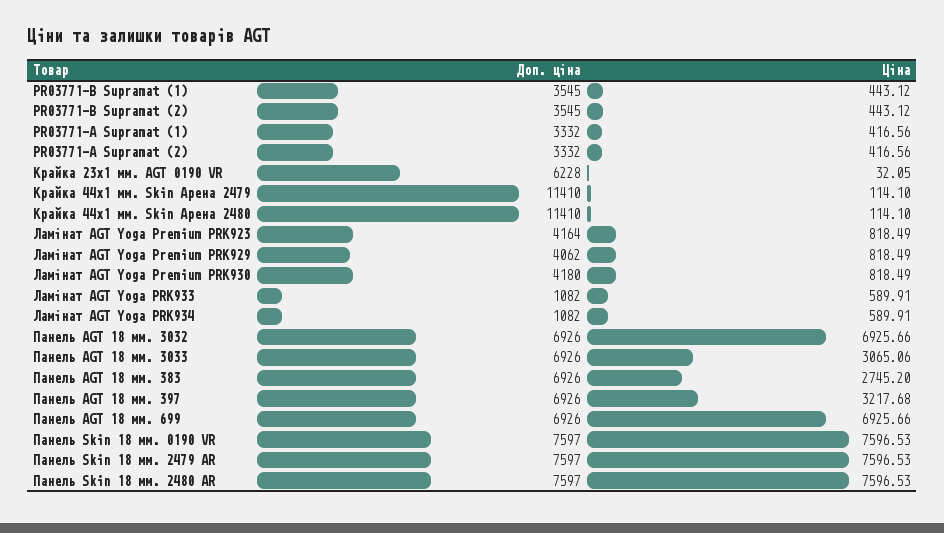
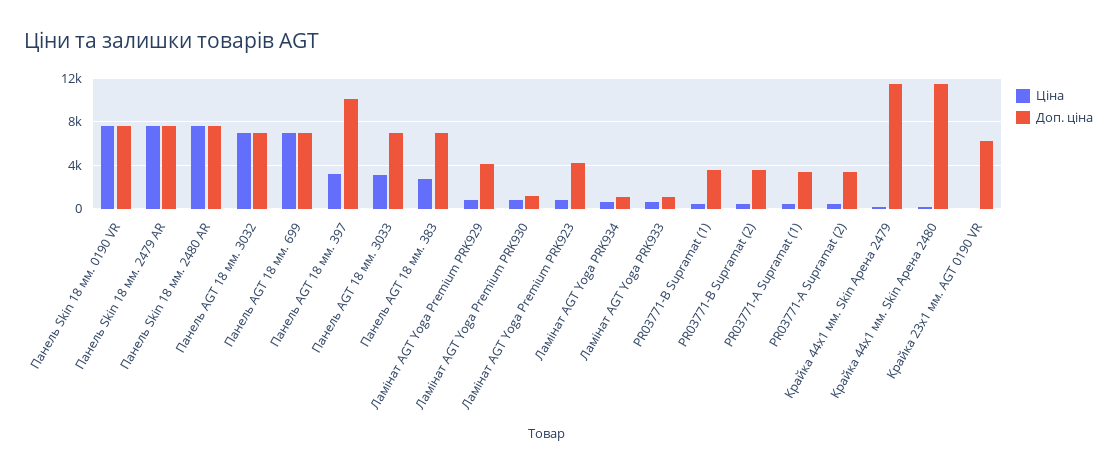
Доп. ціна, Ламінат AGT Yoga Premium PRK930: 4180 -> 1000
Доп. ціна, Панель AGT 18 мм. 397: 6926 -> 10000

